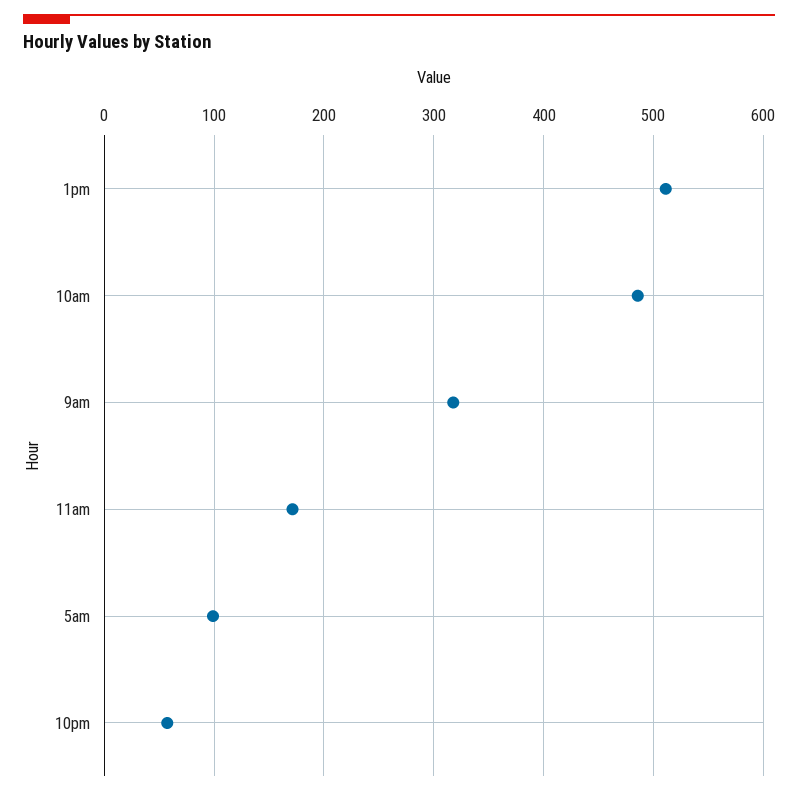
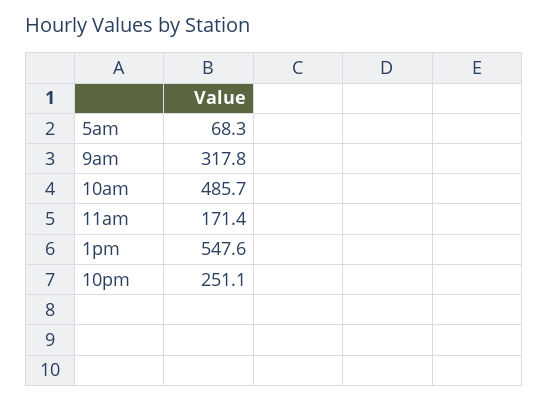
1pm: 510 -> 547.6
5am: 100 -> 68.3
10pm: 60 -> 251.1

